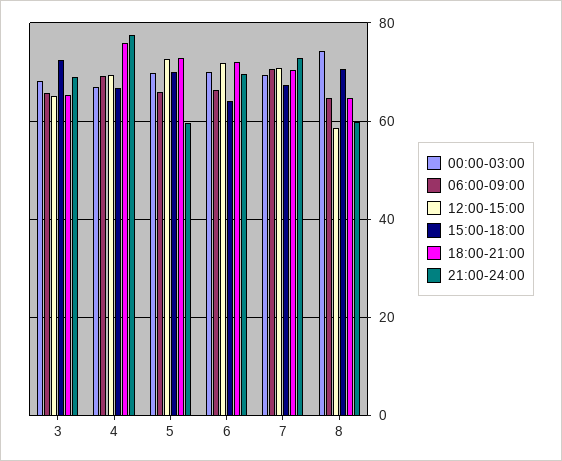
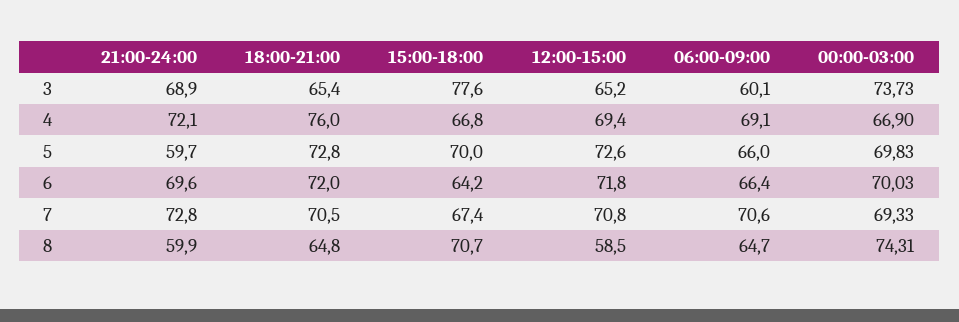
00:00-03:00, 3: 68 -> 73.73
06:00-09:00, 3: 66 -> 60.1
15:00-18:00, 3: 72 -> 77.6
21:00-24:00, 4: 78 -> 72.1

